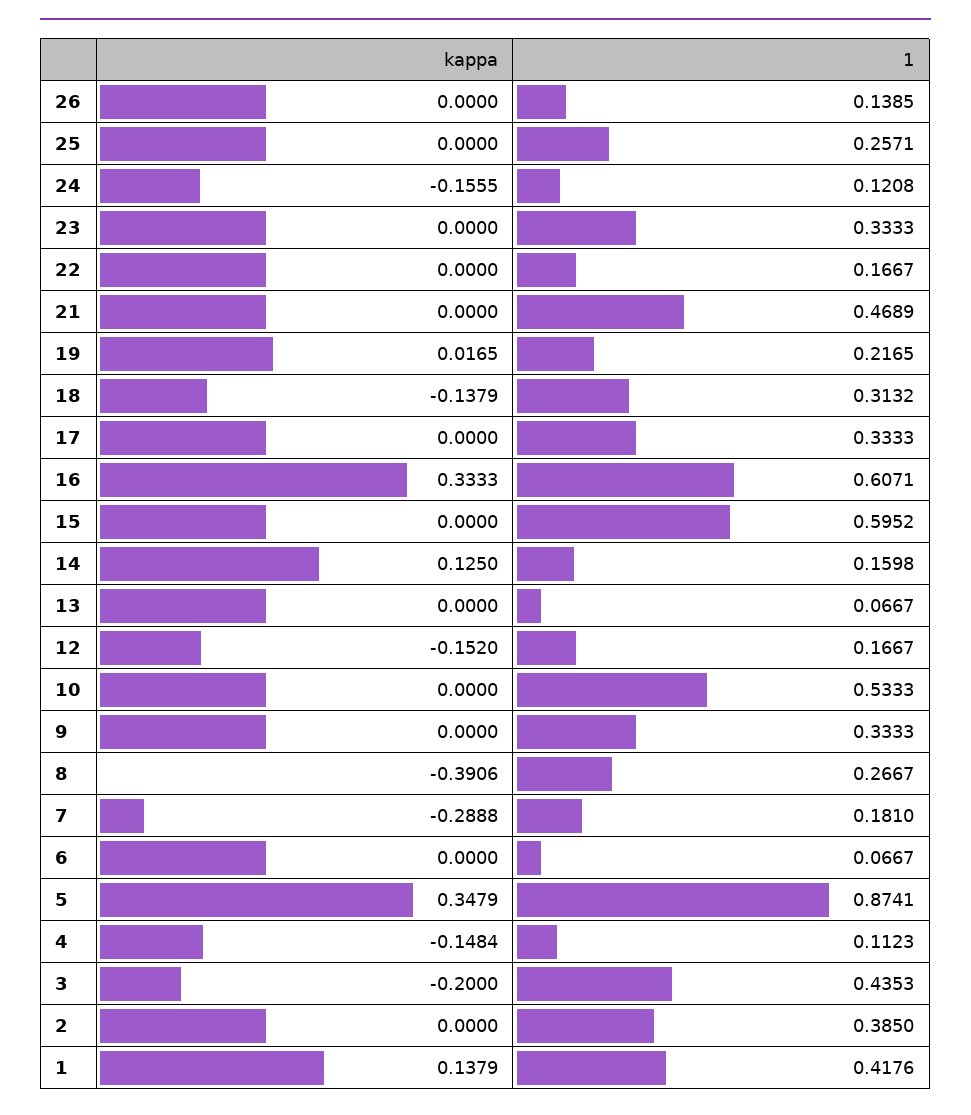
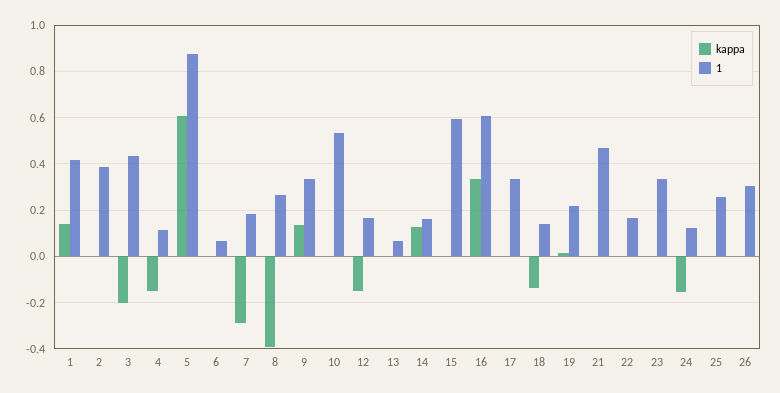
1, 26: 0.1385 -> 0.3
1, 18: 0.3132 -> 0.15
kappa, 9: 0 -> 0.15
kappa, 5: 0.3479 -> 0.6

